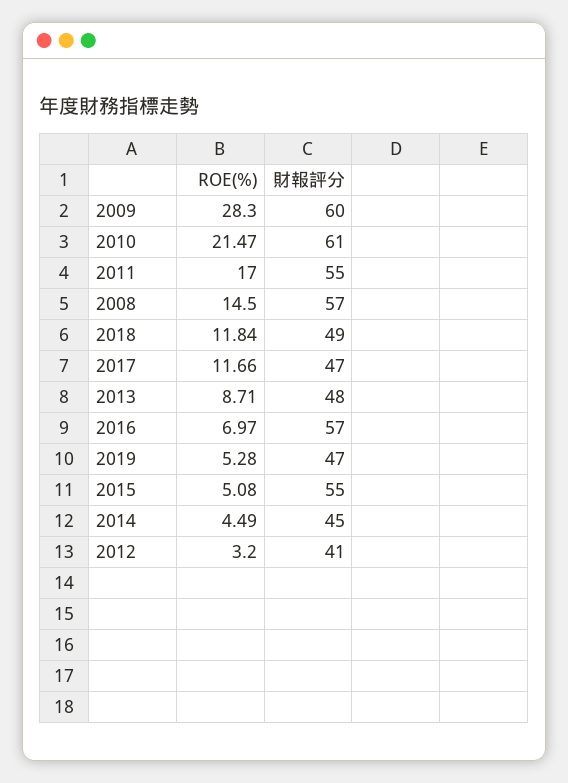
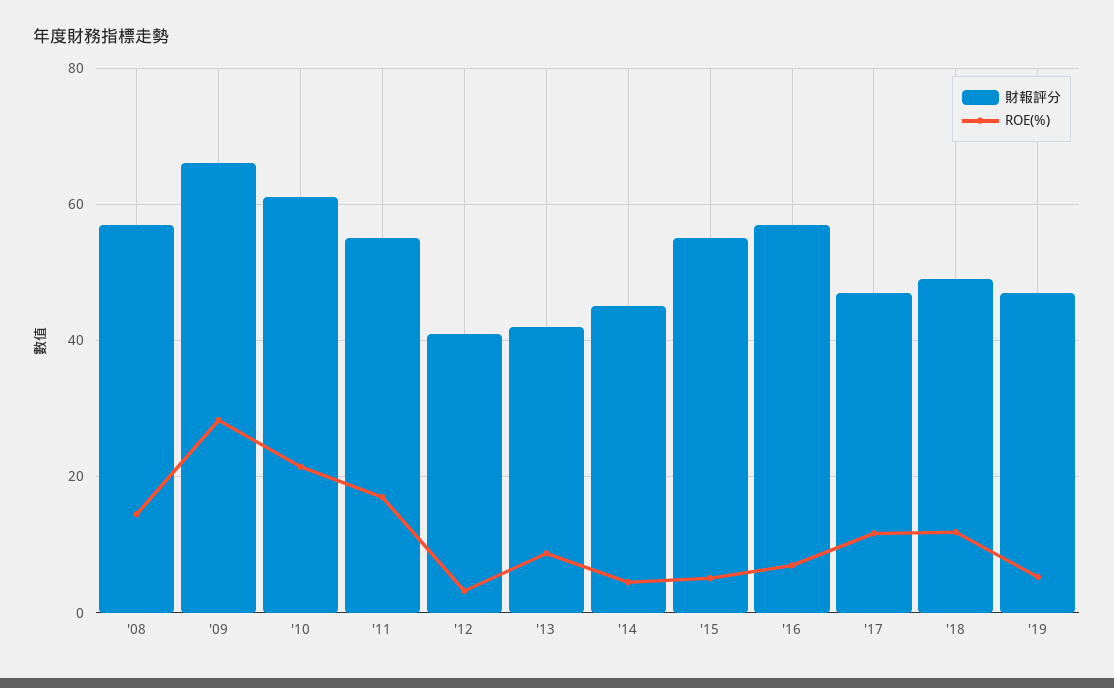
財報評分, 2009: 60 -> 66
財報評分, 2013: 48 -> 42

